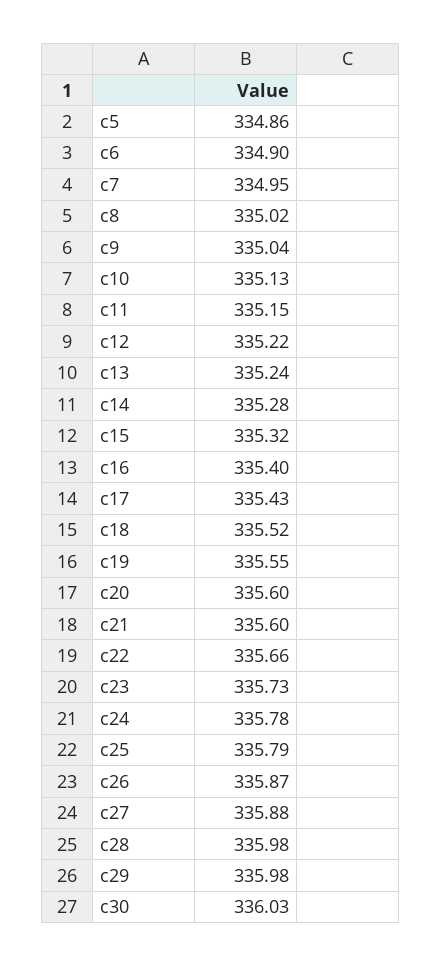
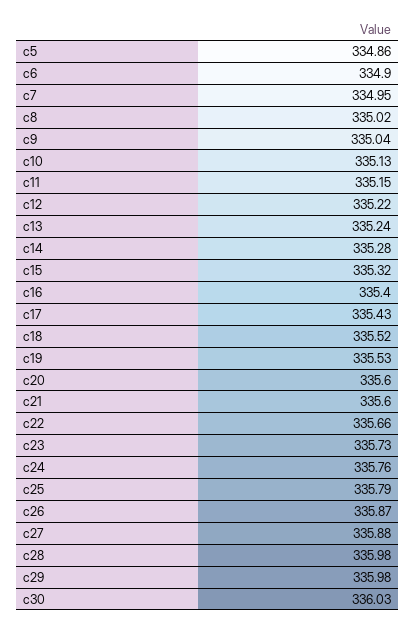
c19: 335.55 -> 335.53
c24: 335.78 -> 335.76

